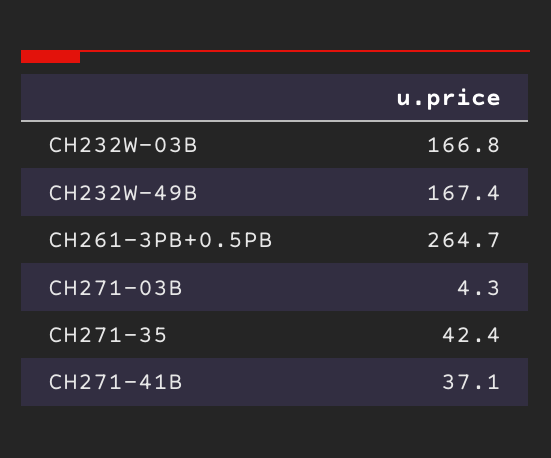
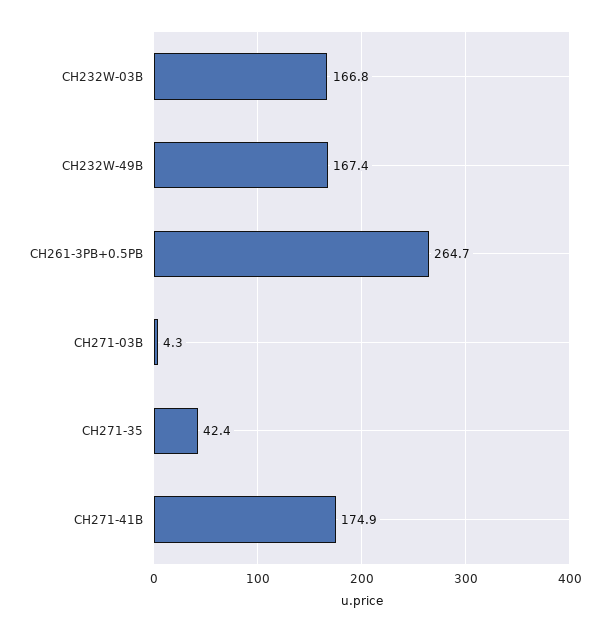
CH271-41B: 37.1 -> 174.9

